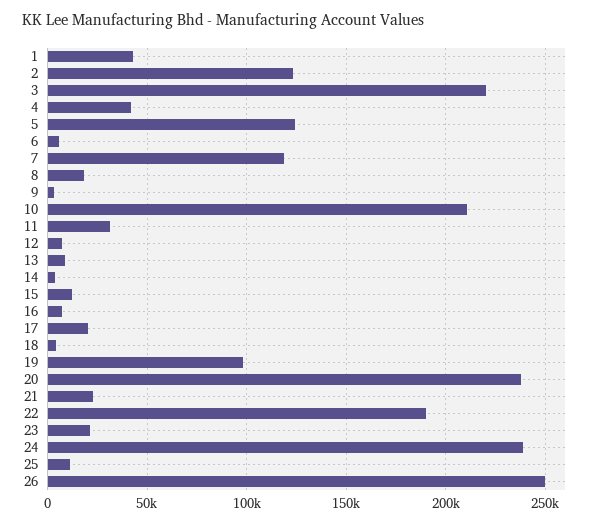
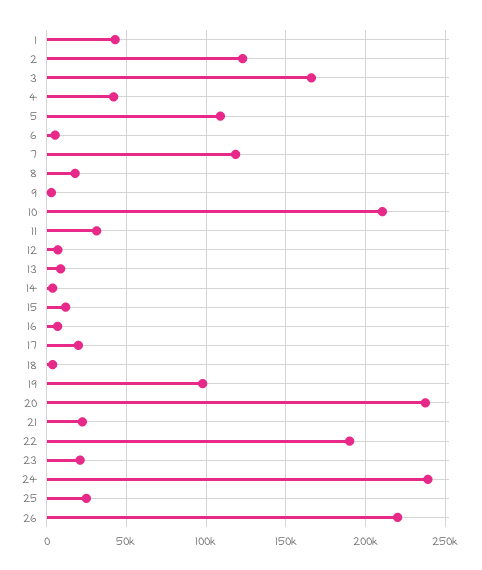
3: 220000 -> 165000
5: 125000 -> 110000
25: 10000 -> 25000
26: 250000 -> 220000

